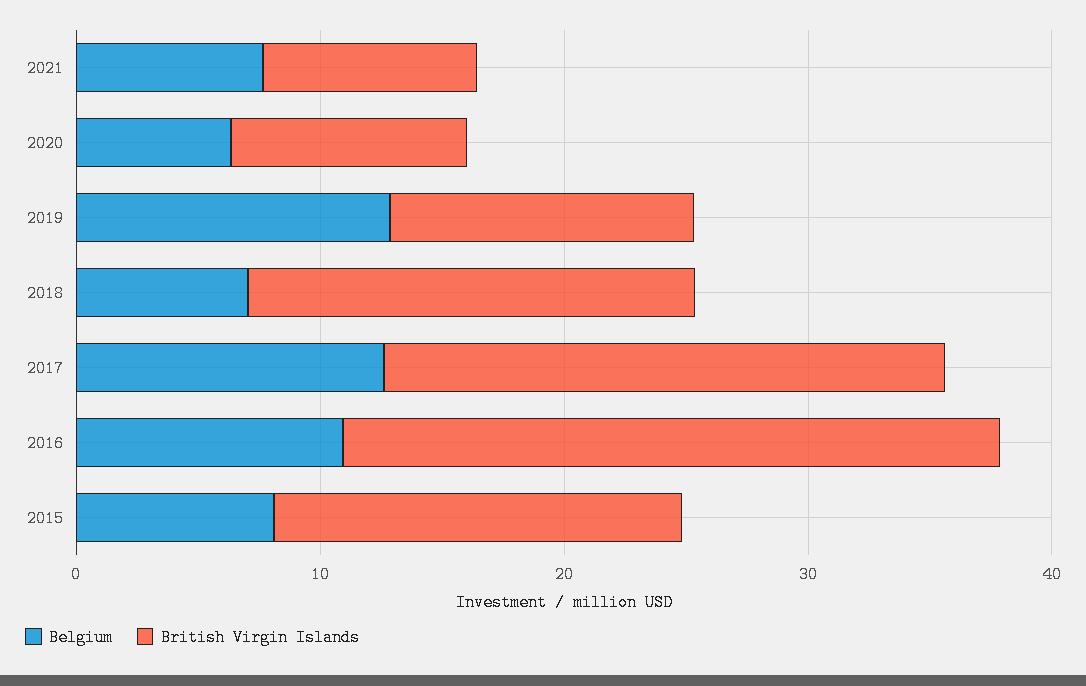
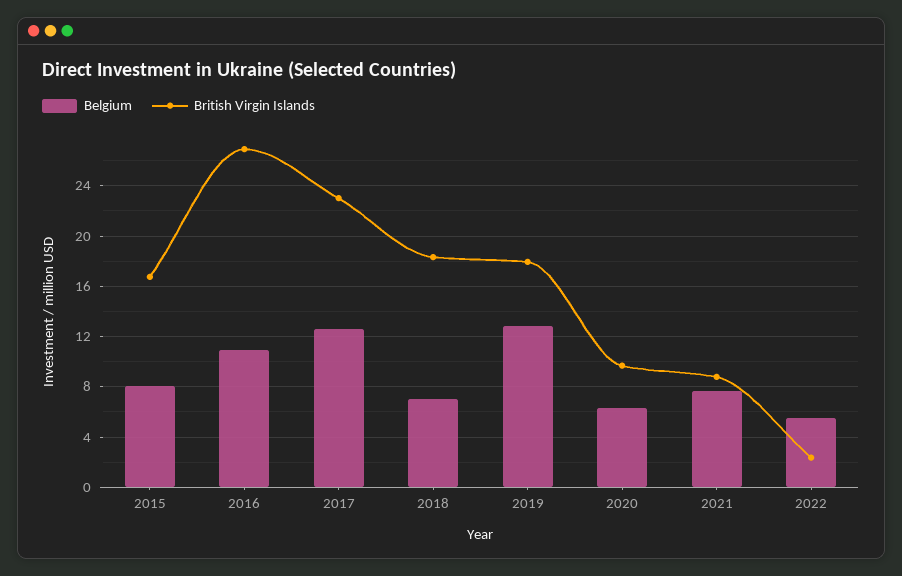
British Virgin Islands, 2019: 12 -> 18
Belgium, 2022: none -> 5.5
British Virgin Islands, 2022: none -> 2.5

